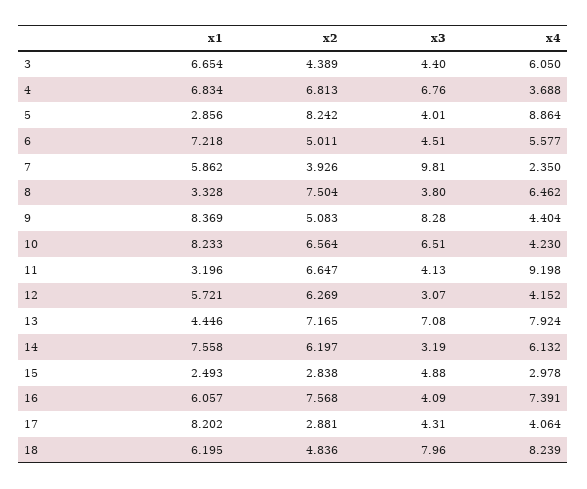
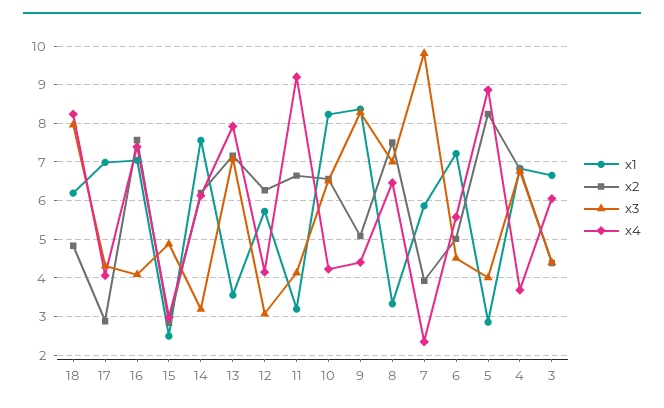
x3, 8: 3.8 -> 7
x1, 13: 4.446 -> 3.6
x1, 16: 6.057 -> 7
x1, 17: 8.202 -> 7

